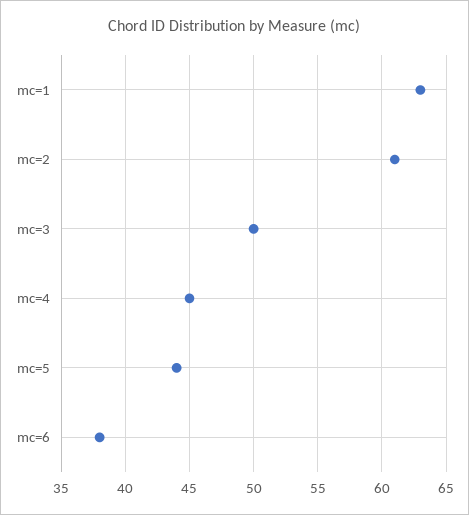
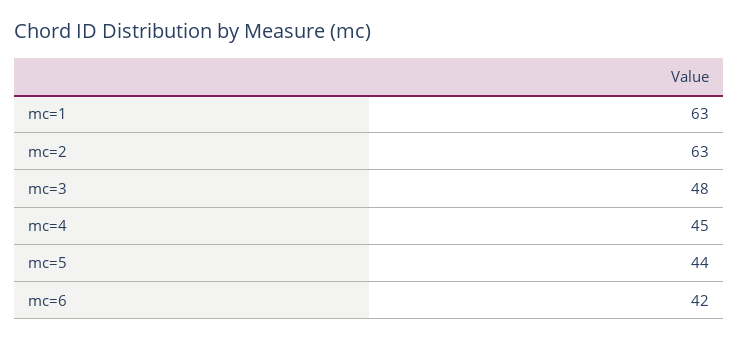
mc=2: 61 -> 63
mc=3: 50 -> 48
mc=6: 38 -> 42

